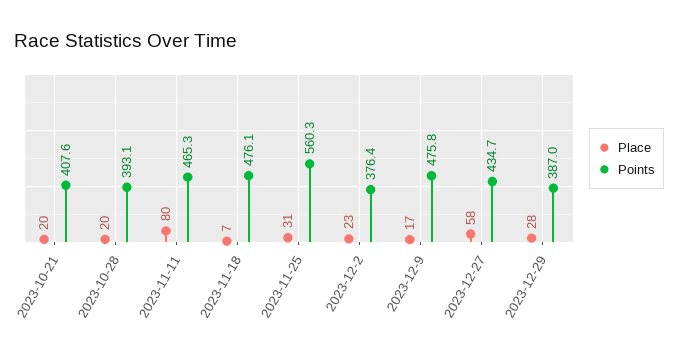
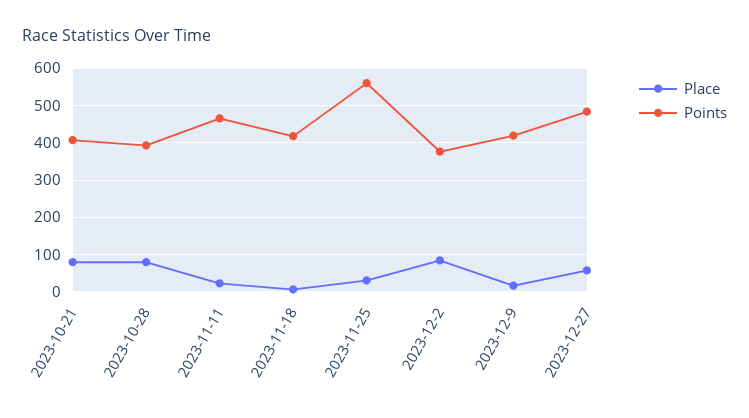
Place, 2023-10-21: 20 -> 80
Place, 2023-10-28: 20 -> 80
Place, 2023-11-11: 80 -> 20
Points, 2023-11-18: 476.1 -> 420
Place, 2023-12-2: 23 -> 80
Points, 2023-12-9: 475.8 -> 420
Points, 2023-12-27: 434.7 -> 480
Place, 2023-12-29: 28 -> none
Points, 2023-12-29: 387 -> none

